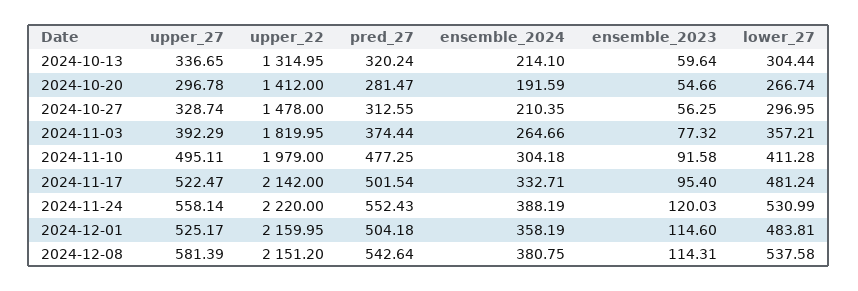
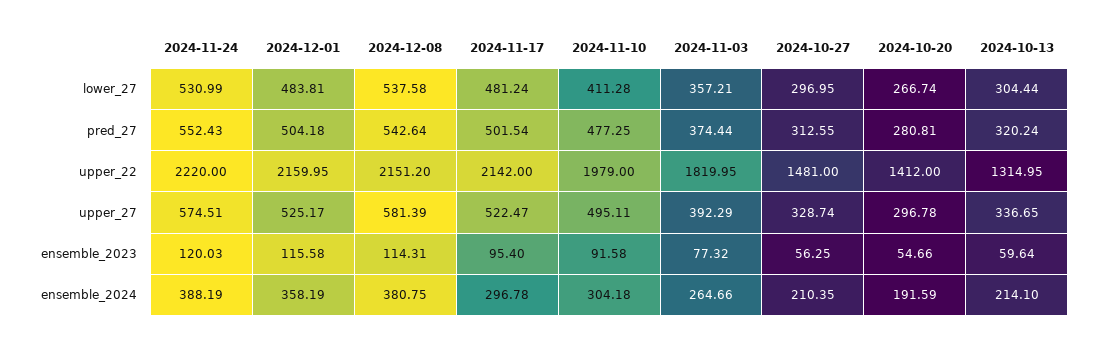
pred_27, 2024-10-20: 281.47 -> 280.81
upper_22, 2024-10-27: 1478 -> 1481
ensemble_2024, 2024-11-17: 332.71 -> 296.78
upper_27, 2024-11-24: 558.14 -> 574.51
ensemble_2023, 2024-12-01: 114.6 -> 115.58

